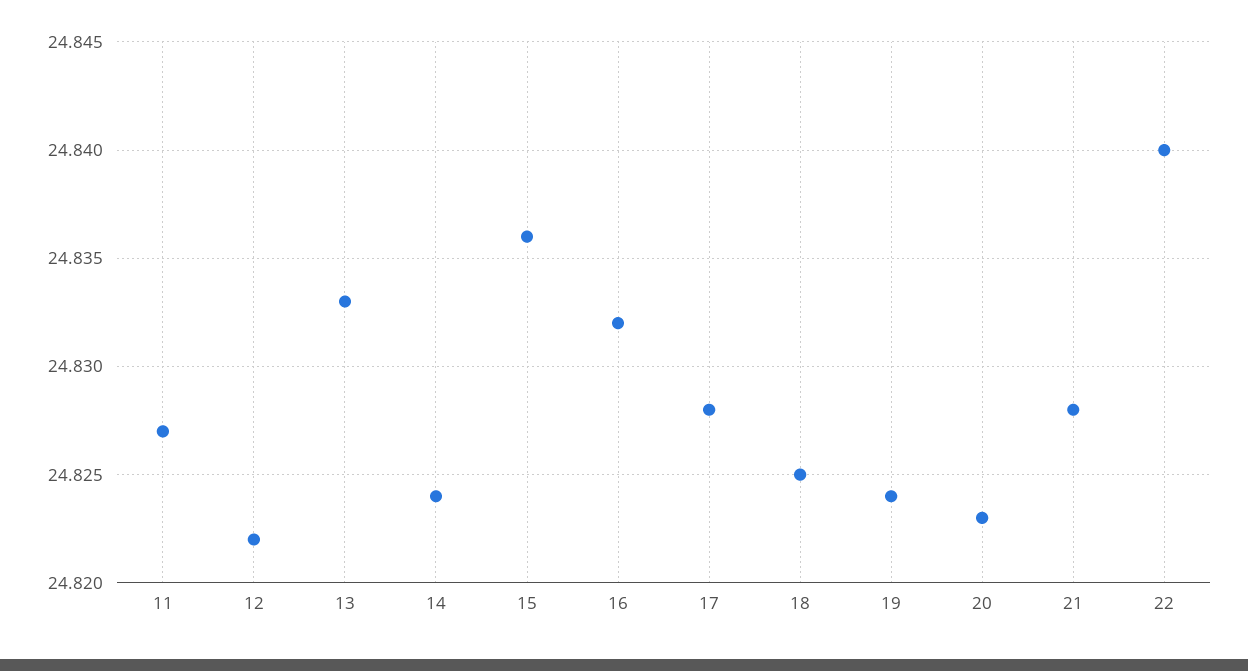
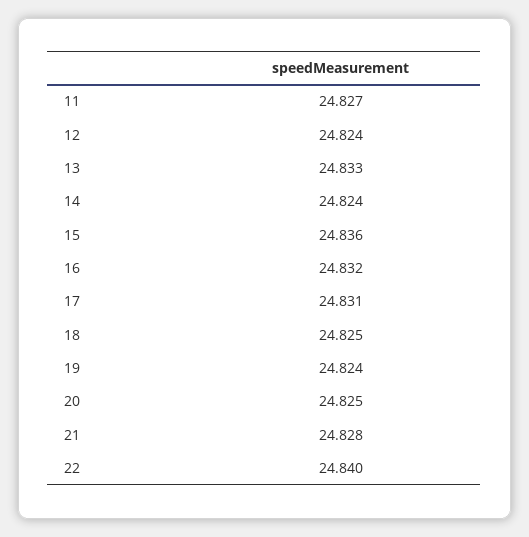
12: 24.822 -> 24.824
17: 24.828 -> 24.831
20: 24.823 -> 24.825

